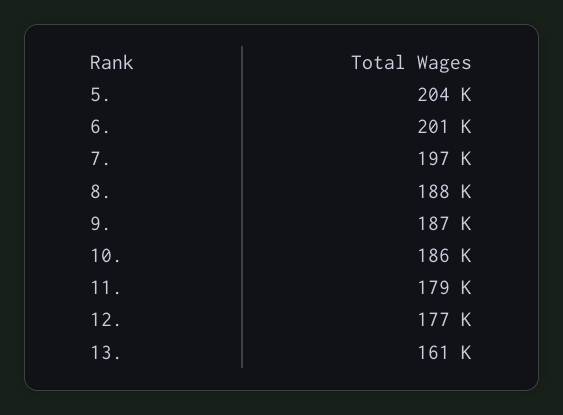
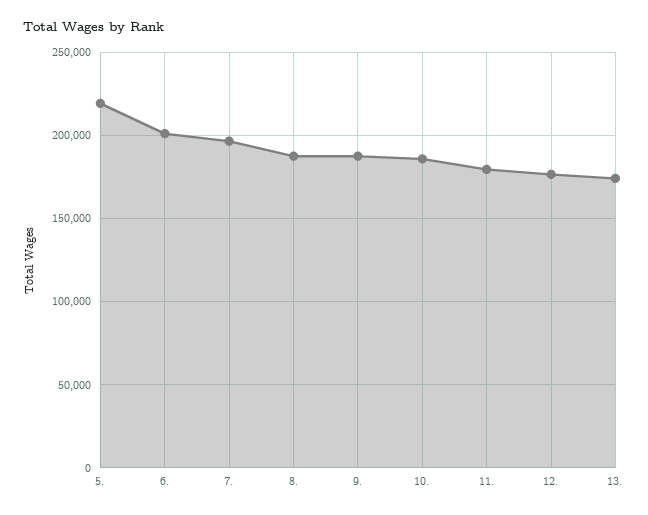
5.: 204000 -> 220000
13.: 161000 -> 175000

